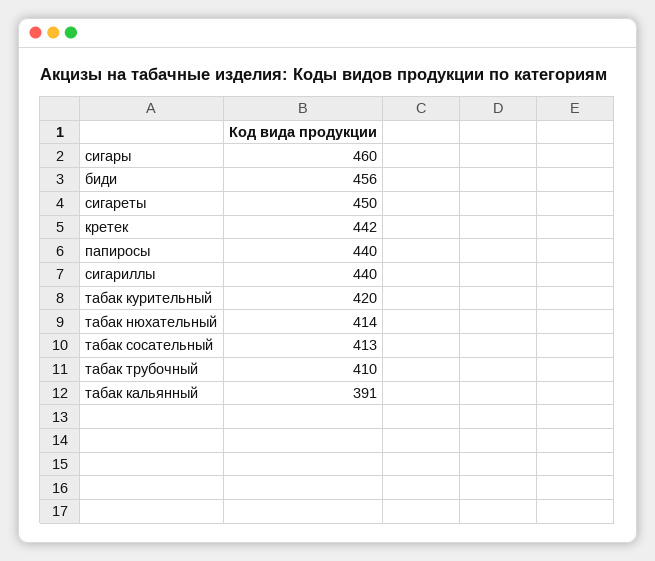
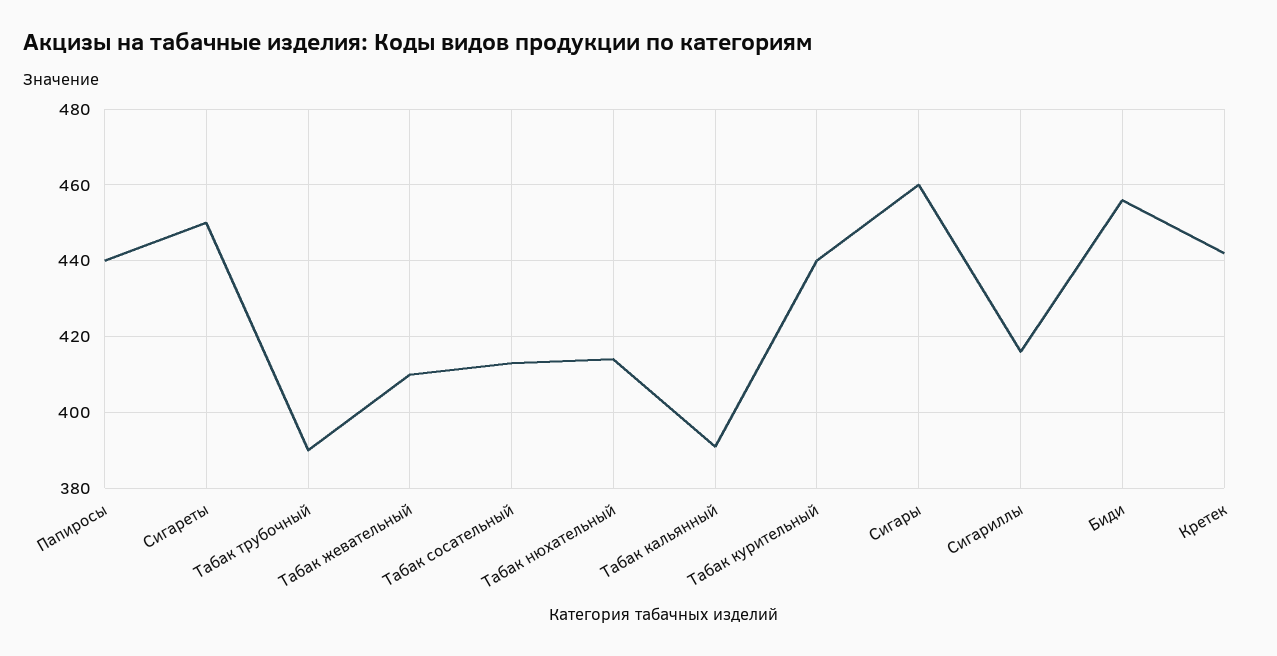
сигариллы: 440 -> 415
табак курительный: 420 -> 440
табак трубочный: 410 -> 390
Табак жевательный: none -> 410

